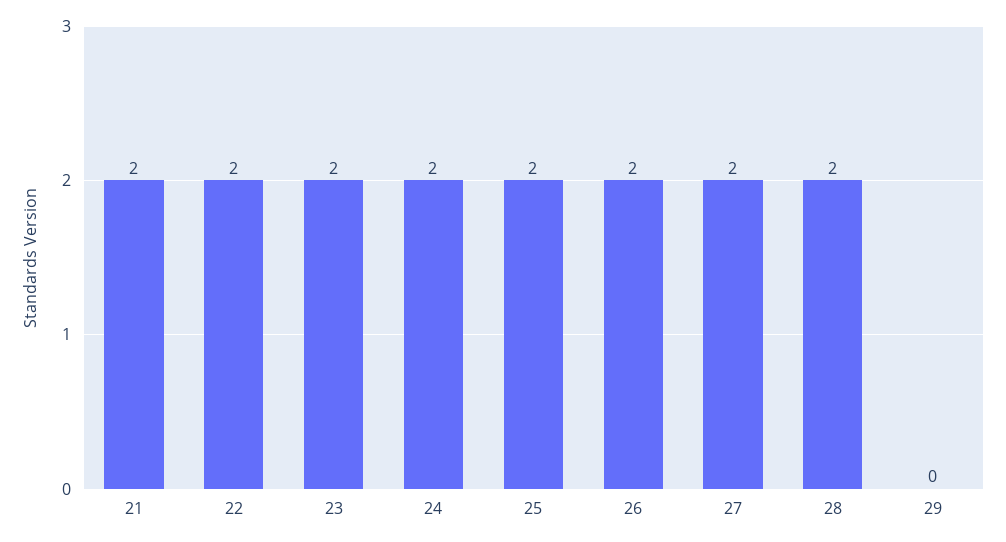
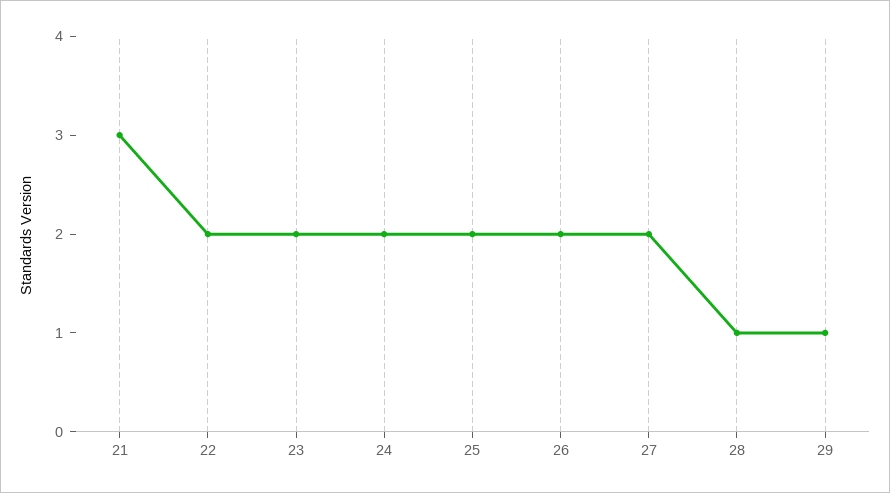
21: 2 -> 3
28: 2 -> 1
29: 0 -> 1

